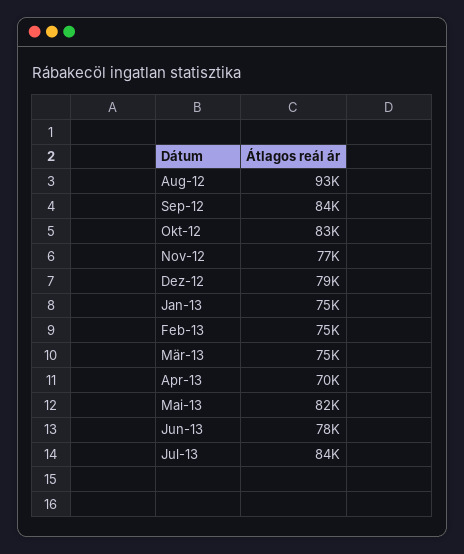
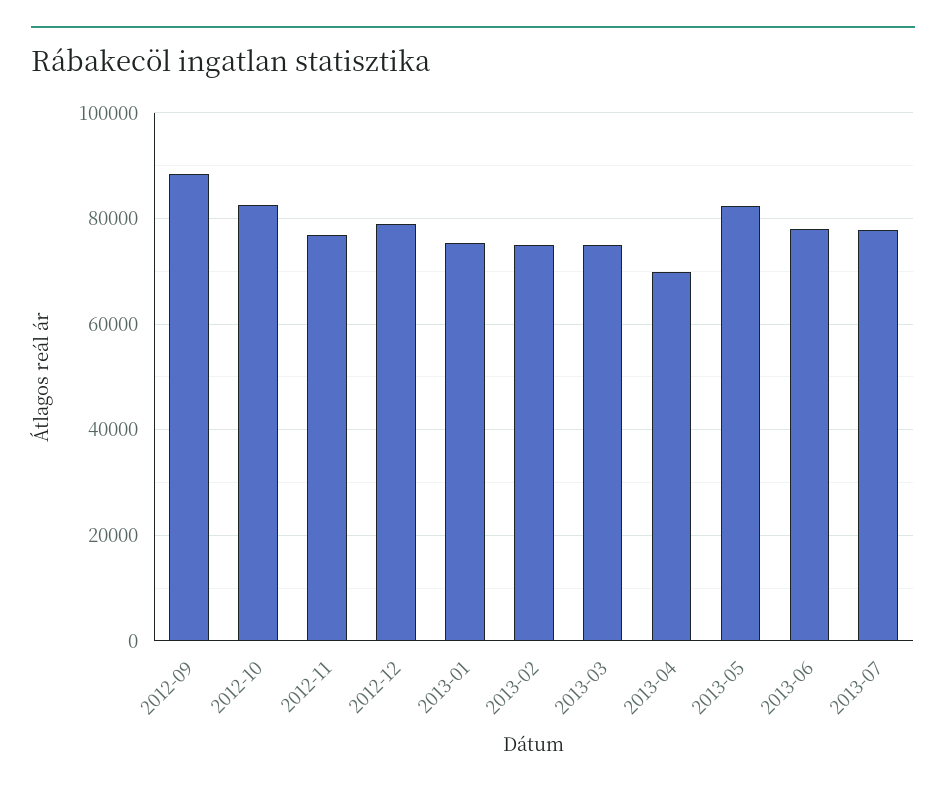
Aug-12: 93000 -> none
Sep-12: 84000 -> 88000
Jul-13: 84000 -> 78000

